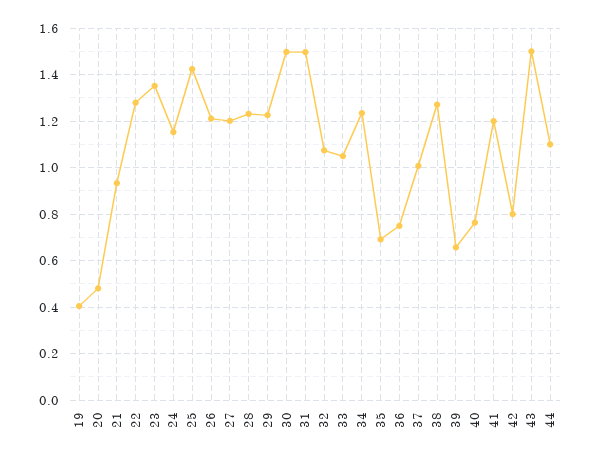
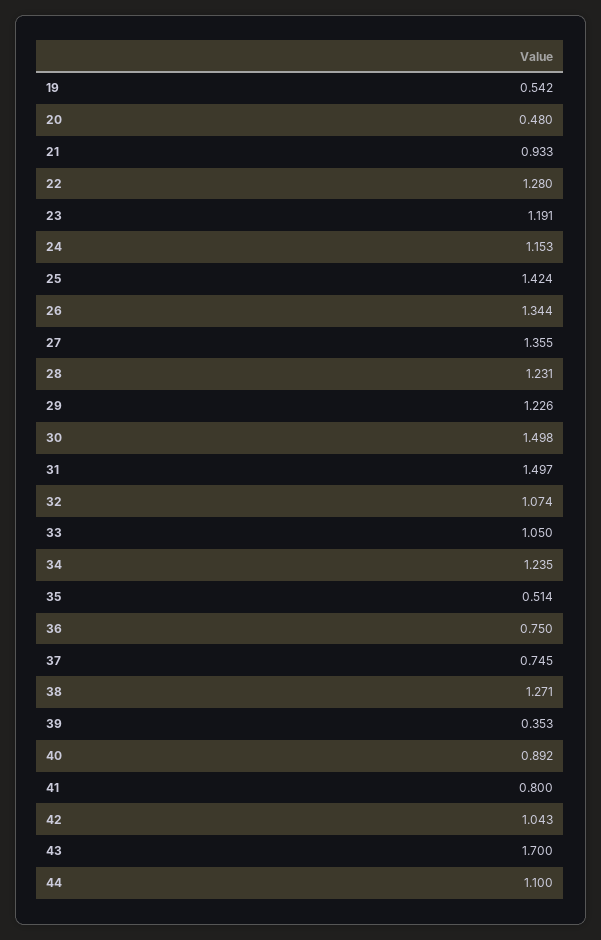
19: 0.4 -> 0.542
23: 1.35 -> 1.191
26: 1.2 -> 1.344
27: 1.2 -> 1.355
35: 0.7 -> 0.514
37: 1 -> 0.745
39: 0.65 -> 0.353
40: 0.75 -> 0.892
41: 1.2 -> 0.8
42: 0.8 -> 1.043
43: 1.5 -> 1.7

